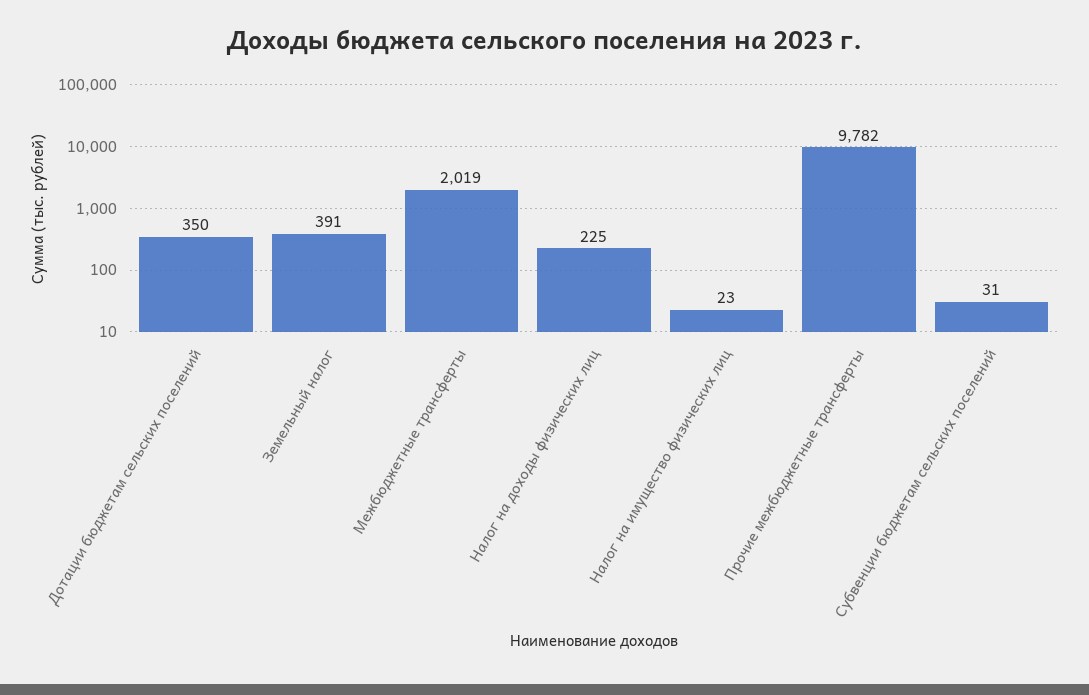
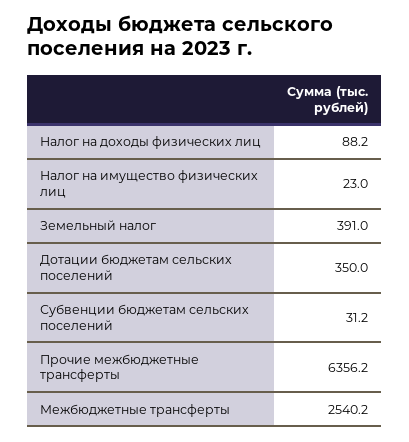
Межбюджетные трансферты: 2019 -> 2540.2
Налог на доходы физических лиц: 225 -> 88.2
Прочие межбюджетные трансферты: 9782 -> 6356.2

